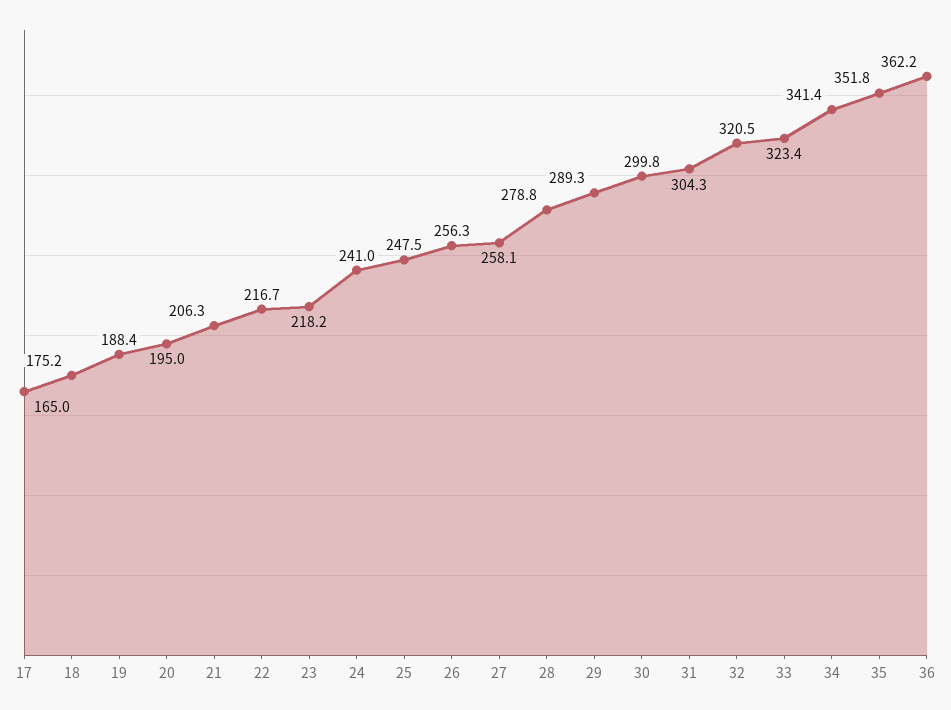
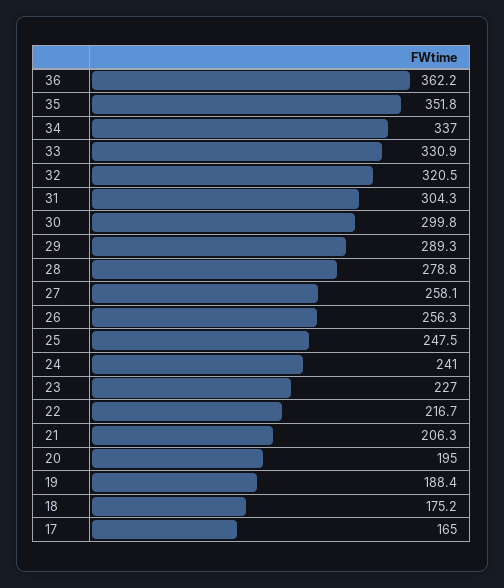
23: 218.2 -> 227
33: 323.4 -> 330.9
34: 341.4 -> 337

